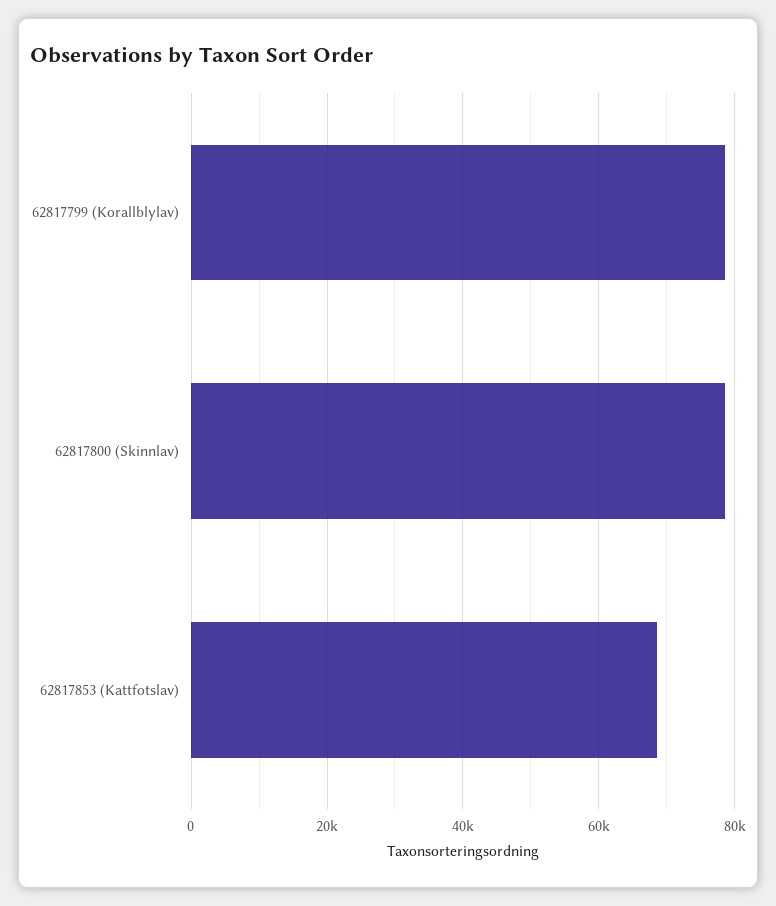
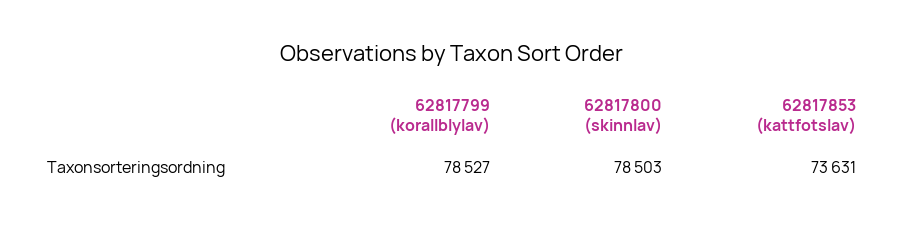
62817853 (Kattfotslav): 68000 -> 73631

